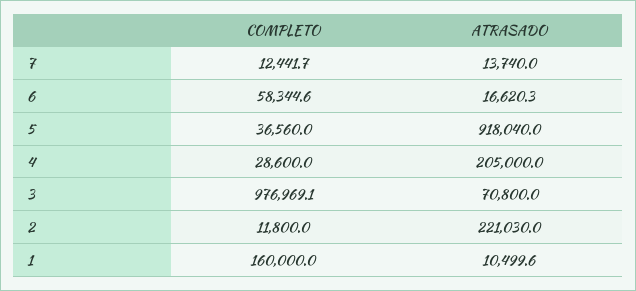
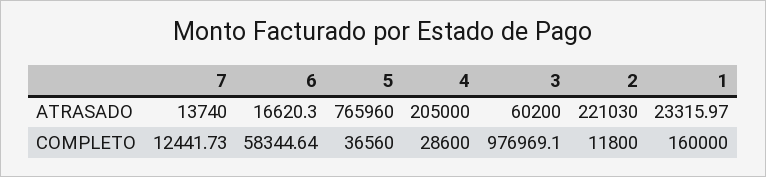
ATRASADO, 5: 918040 -> 765960
ATRASADO, 3: 70800 -> 60200
ATRASADO, 1: 10499.6 -> 23315.97

